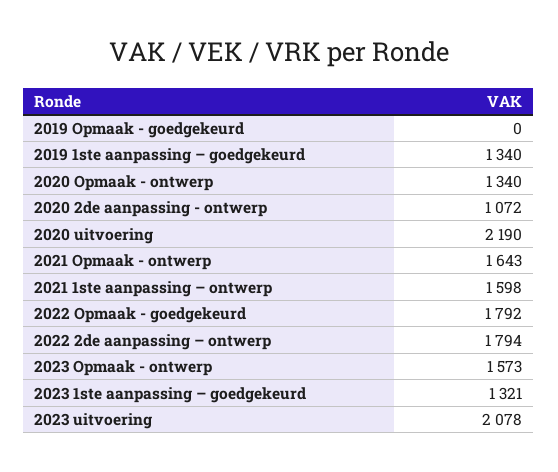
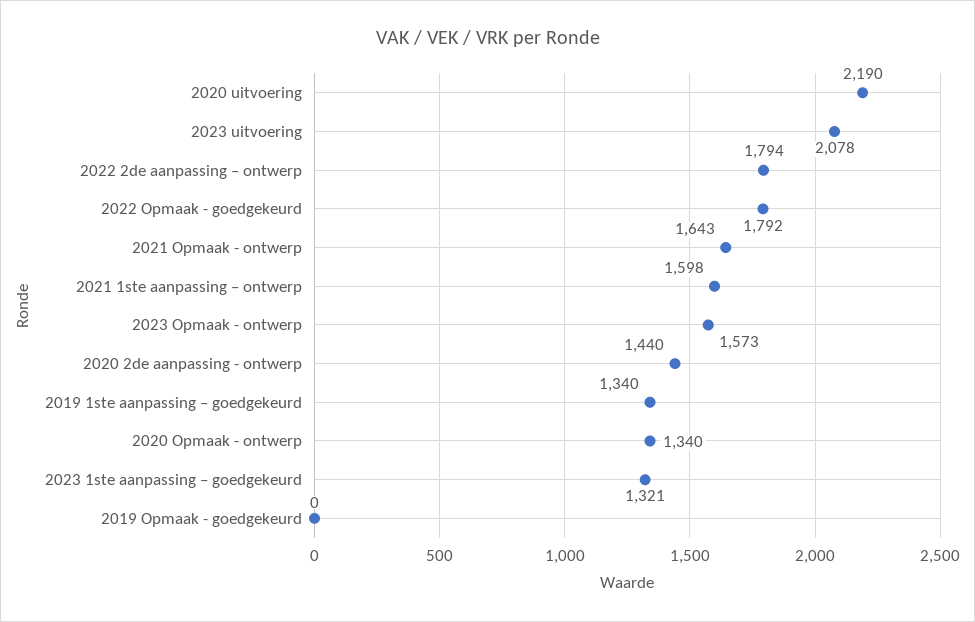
2020 2de aanpassing - ontwerp: 1072 -> 1440

